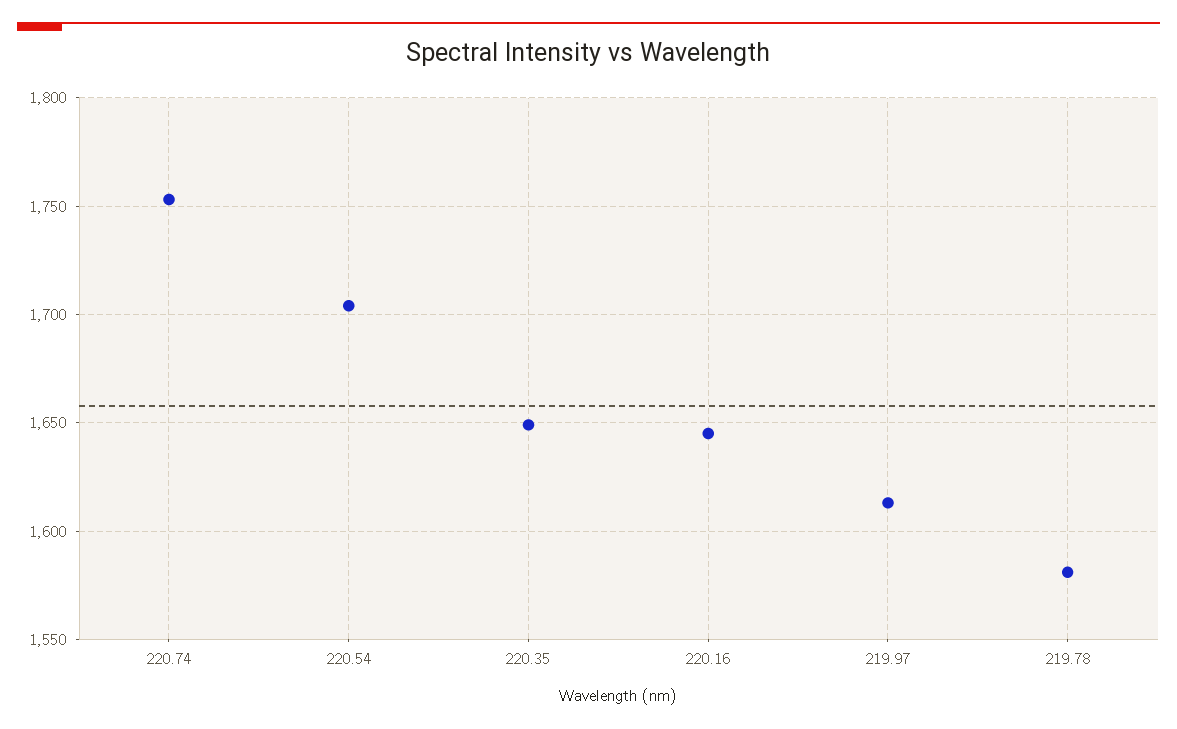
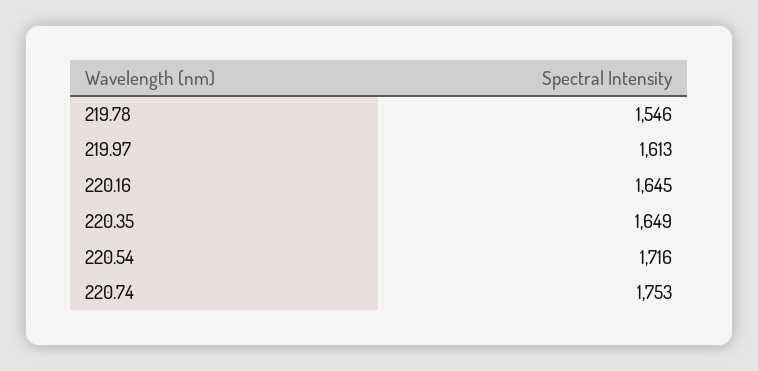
220.54: 1705 -> 1716
219.78: 1580 -> 1546

